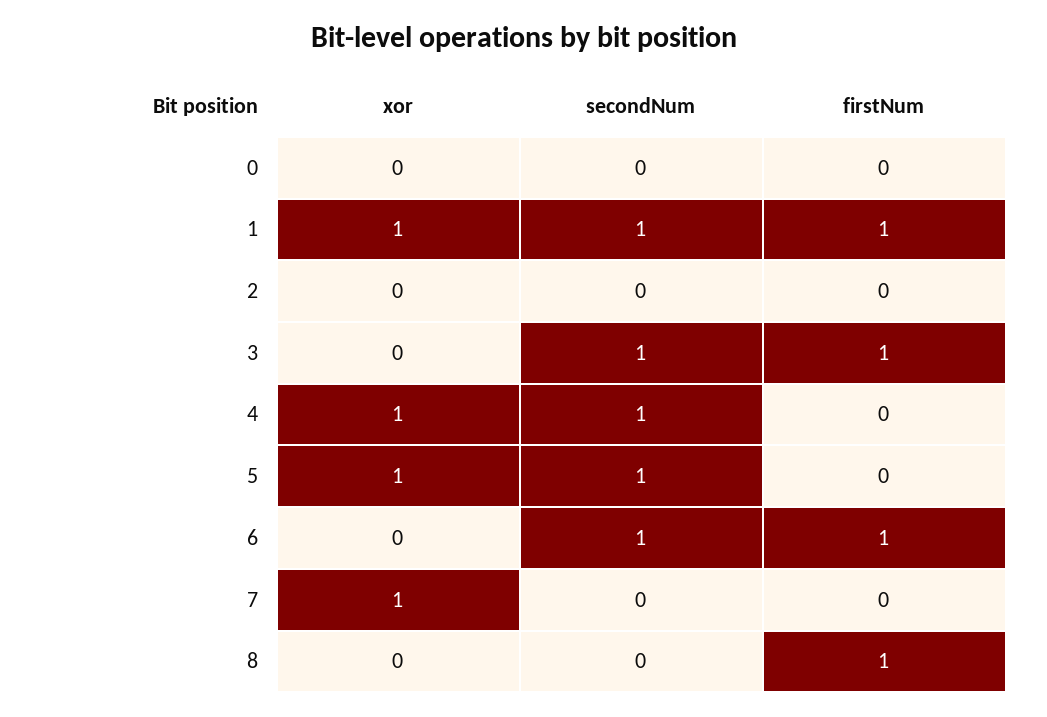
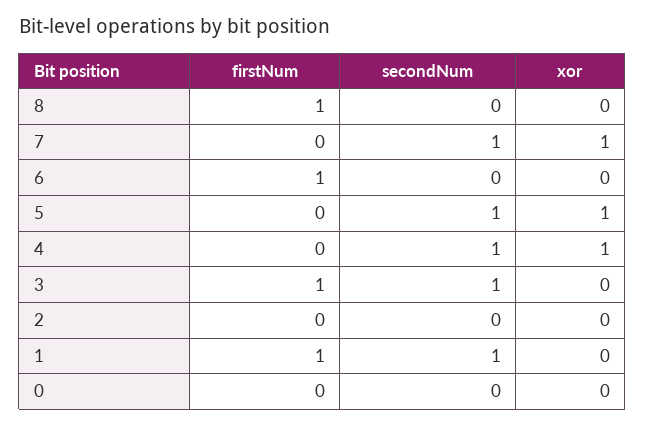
xor, 1: 1 -> 0
secondNum, 6: 1 -> 0
secondNum, 7: 0 -> 1

